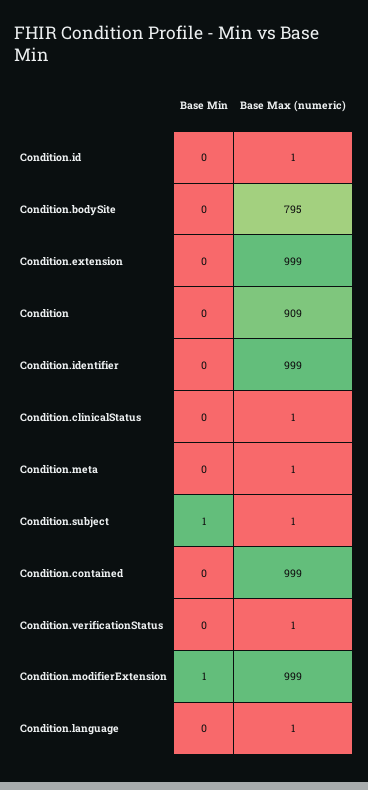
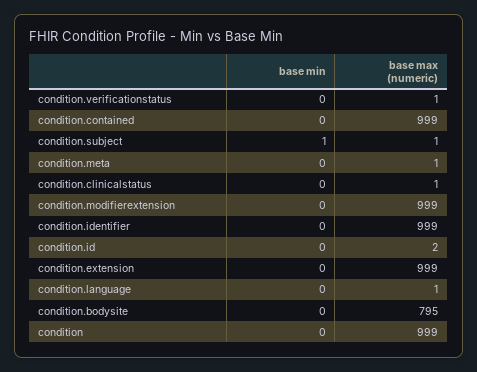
Base Max (numeric), Condition.id: 1 -> 2
Base Max (numeric), Condition: 909 -> 999
Base Min, Condition.modifierExtension: 1 -> 0

